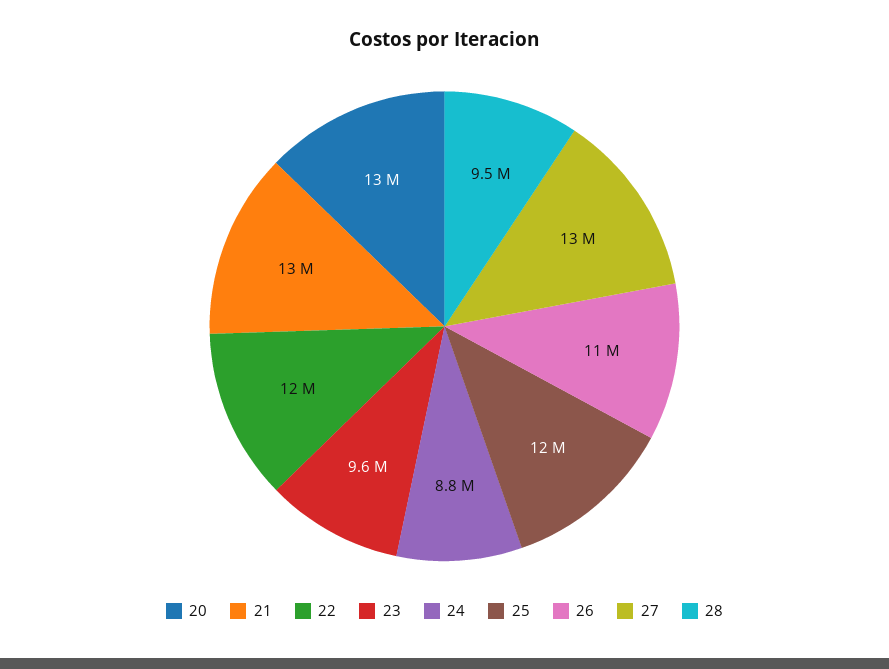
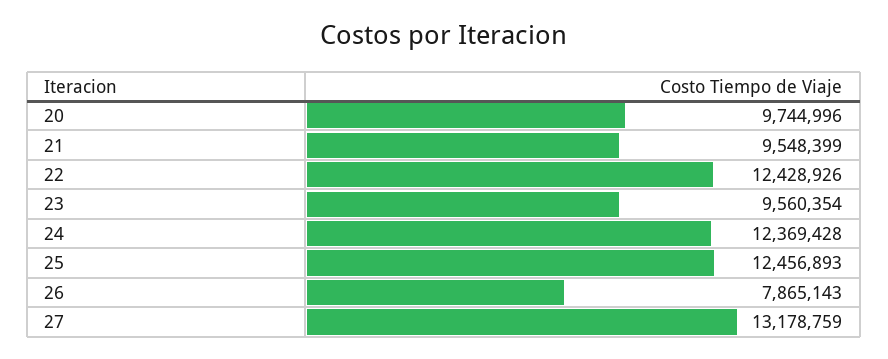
20: 13000000 -> 9744996
21: 13000000 -> 9548399
24: 8800000 -> 12369428
26: 11000000 -> 7865143
28: 9500000 -> none

